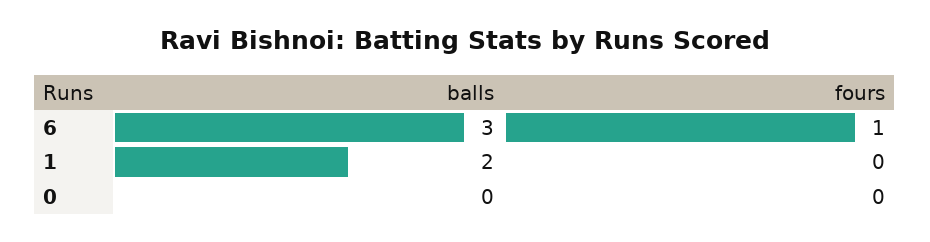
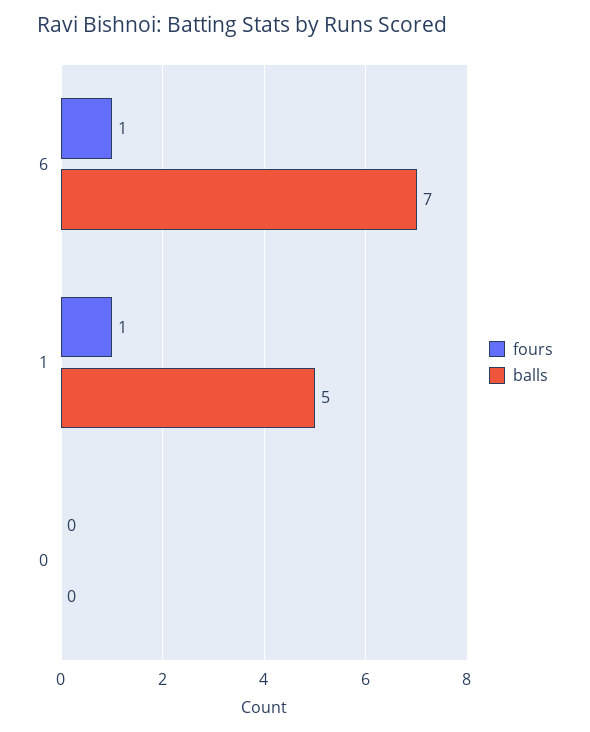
balls, 6: 3 -> 7
balls, 1: 2 -> 5
fours, 1: 0 -> 1

